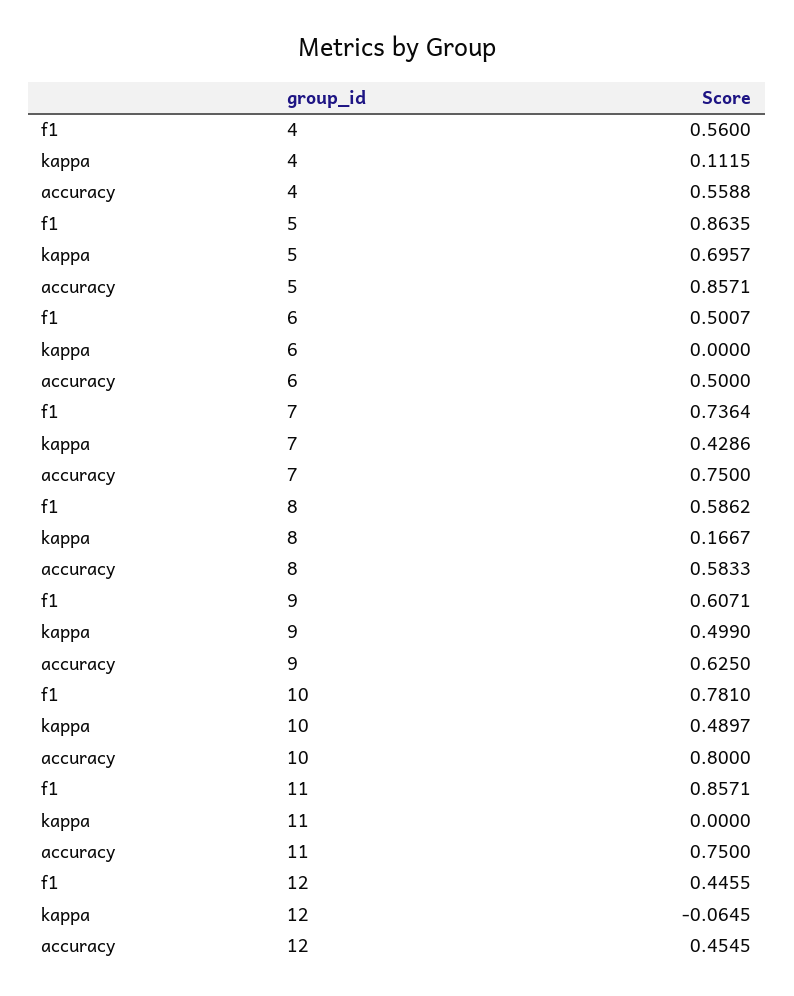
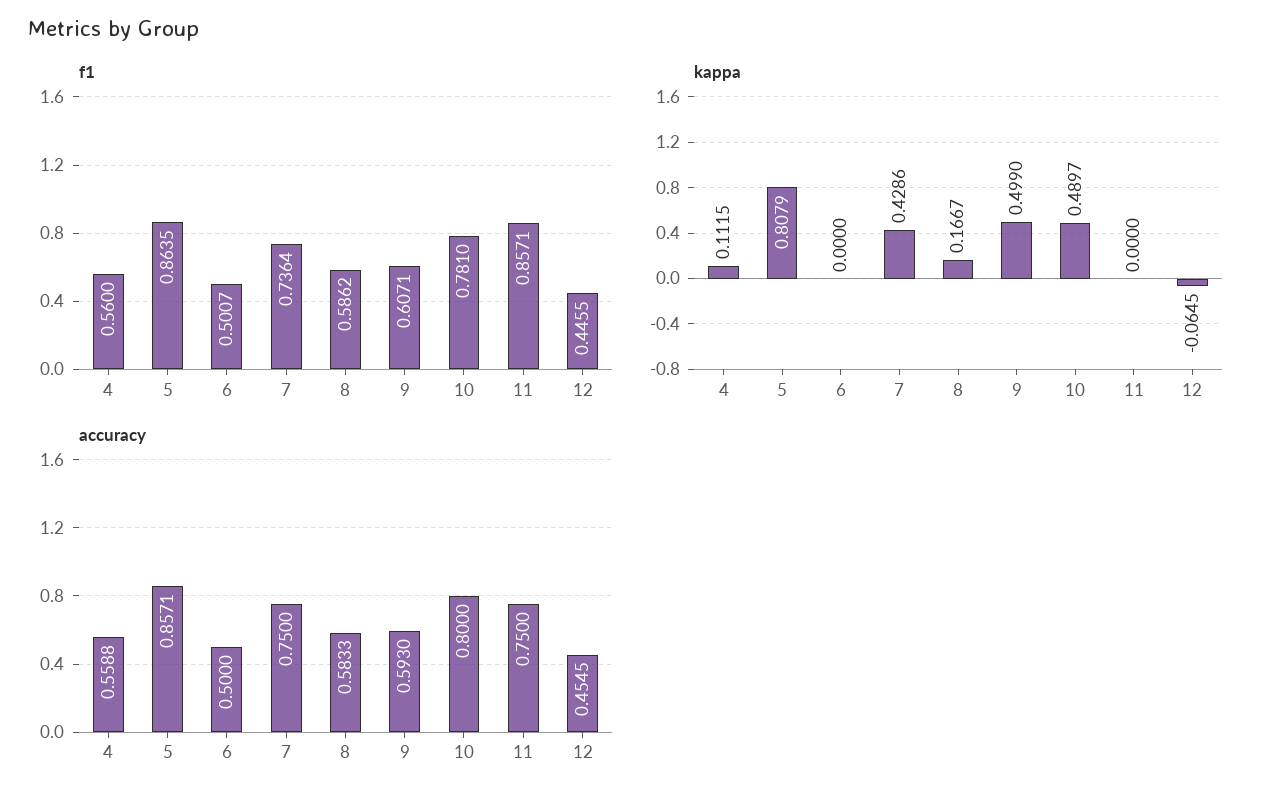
kappa, 5: 0.6957 -> 0.8079
accuracy, 9: 0.625 -> 0.593

